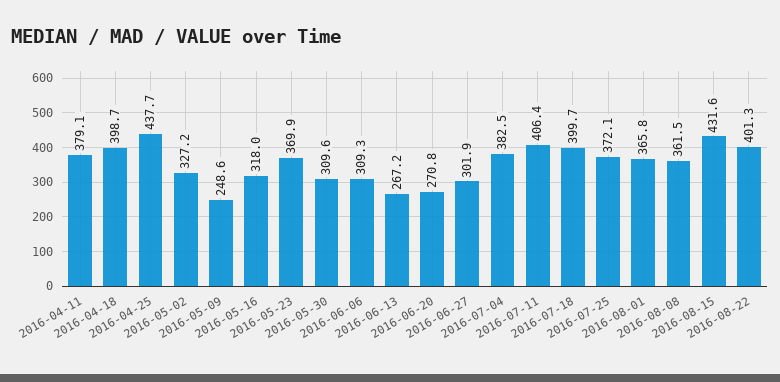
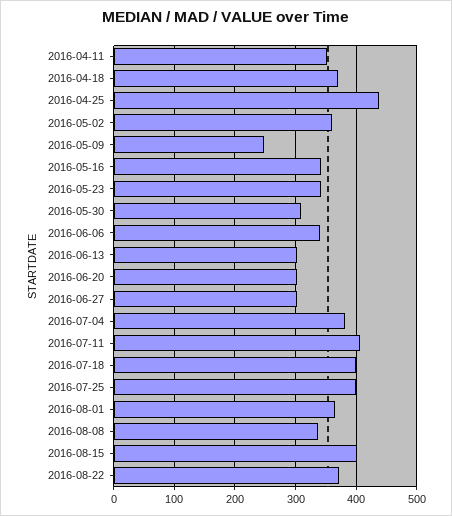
2016-04-11: 379.1 -> 350
2016-04-18: 398.7 -> 370
2016-05-02: 327.2 -> 360
2016-05-16: 318 -> 340
2016-05-23: 369.9 -> 340
2016-06-06: 309.3 -> 340
2016-06-13: 267.2 -> 300
2016-06-20: 270.8 -> 300
2016-07-25: 372.1 -> 400
2016-08-08: 361.5 -> 340
2016-08-15: 431.6 -> 400
2016-08-22: 401.3 -> 370

